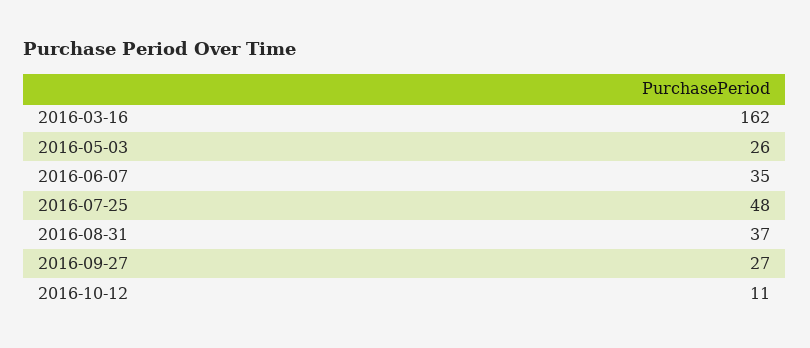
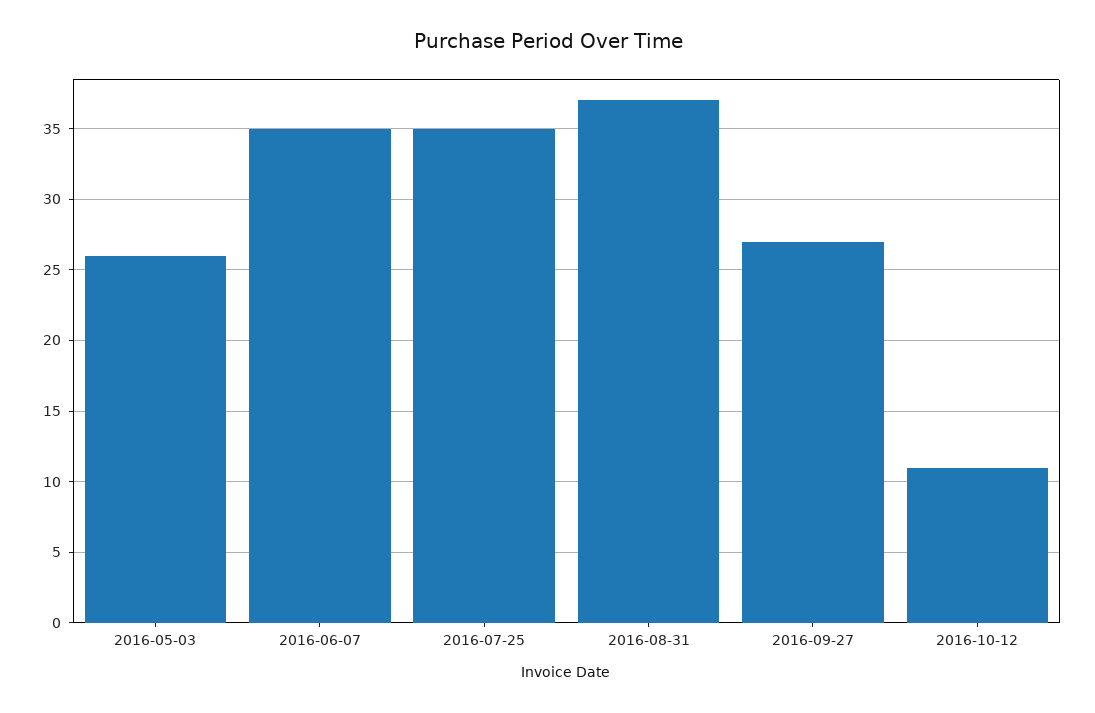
2016-03-16: 162 -> none
2016-07-25: 48 -> 35

